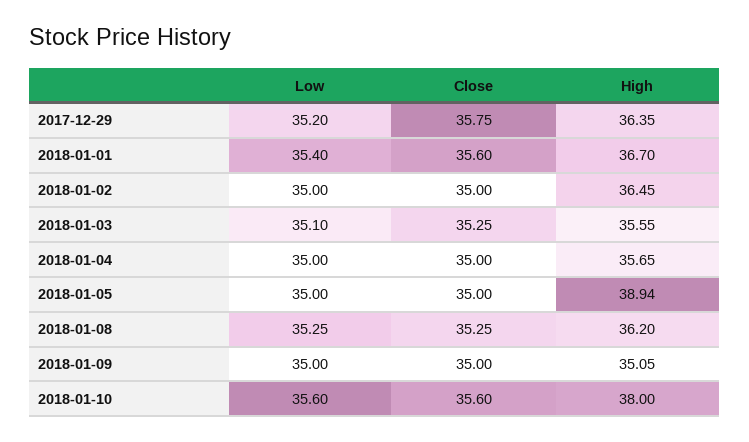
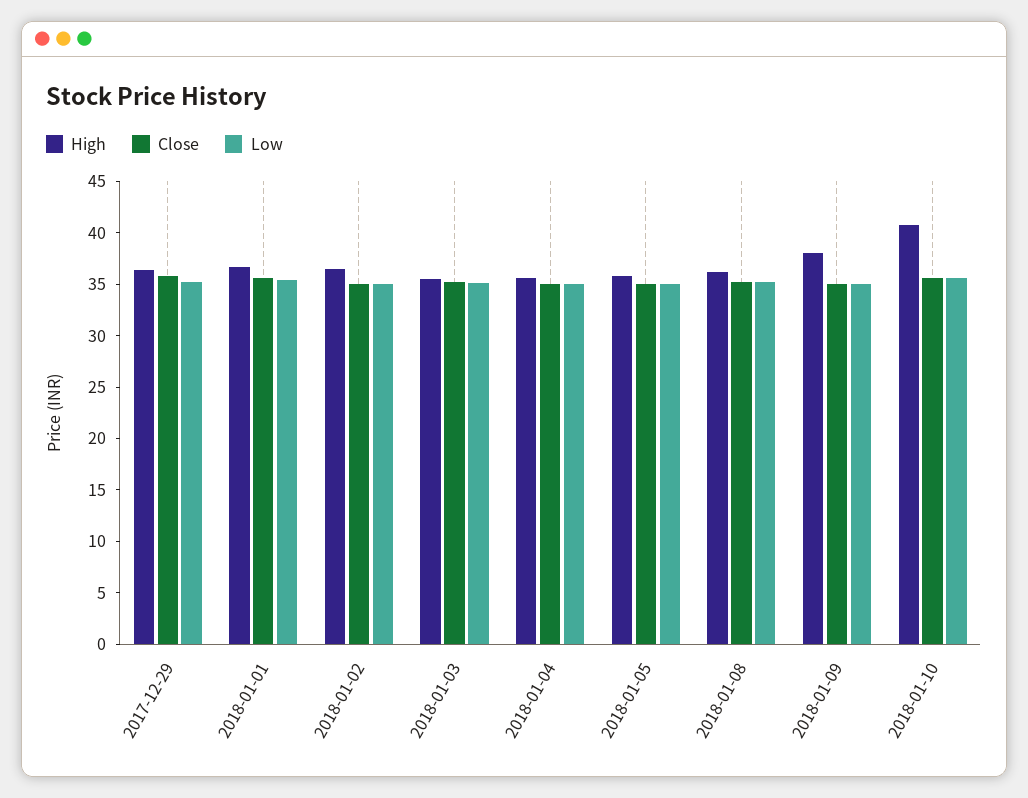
High, 2018-01-05: 38.94 -> 36
High, 2018-01-09: 35.05 -> 38
High, 2018-01-10: 38 -> 41

